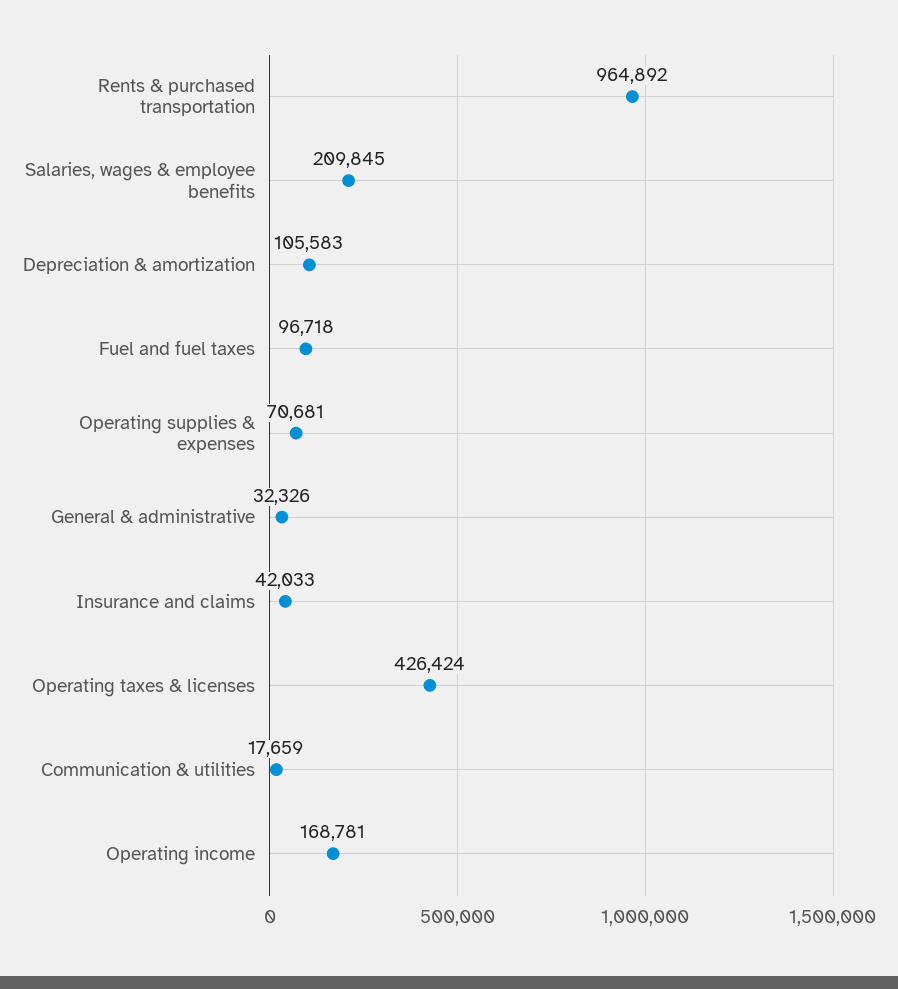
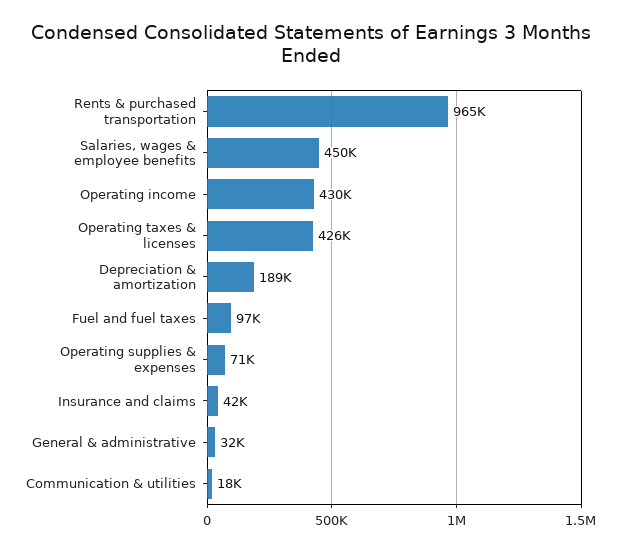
Salaries, wages & employee benefits: 209845 -> 450000
Depreciation & amortization: 105583 -> 189000
Operating income: 168781 -> 430000

